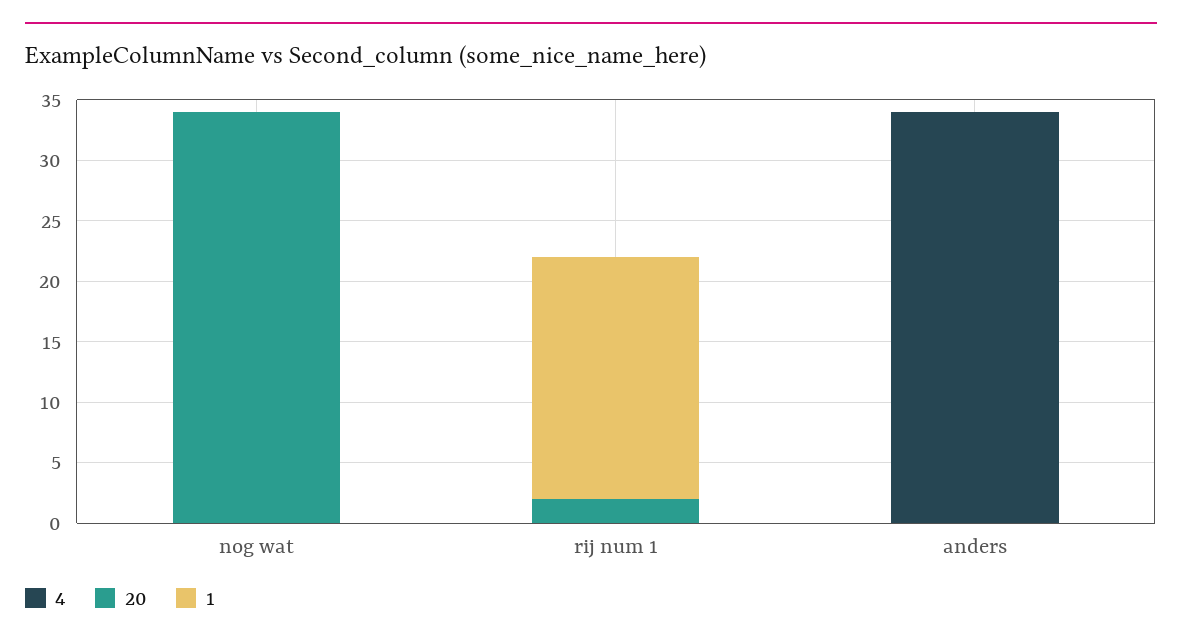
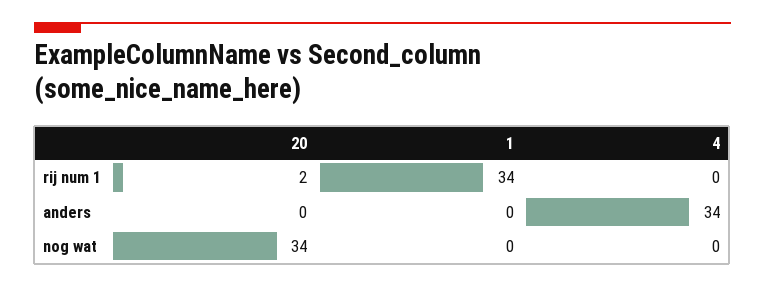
1, rij num 1: 20 -> 34

